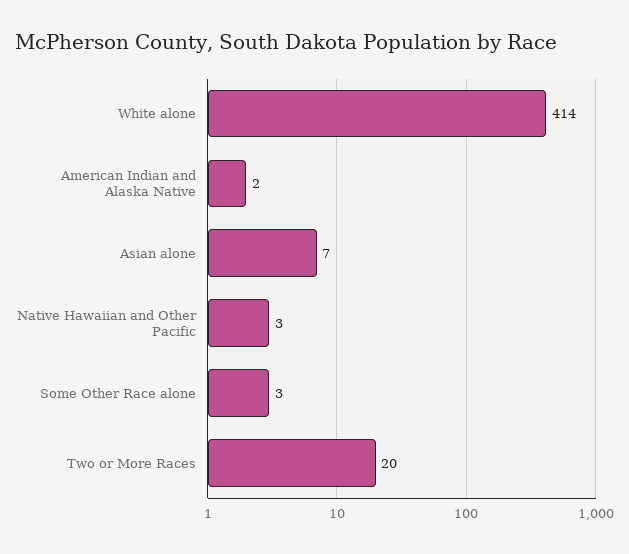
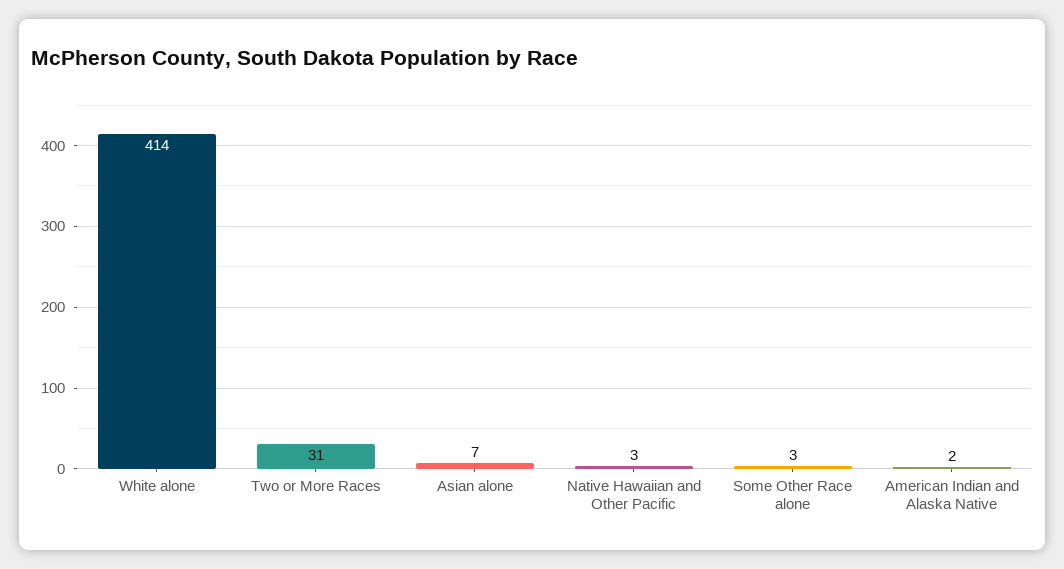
Two or More Races: 20 -> 31

